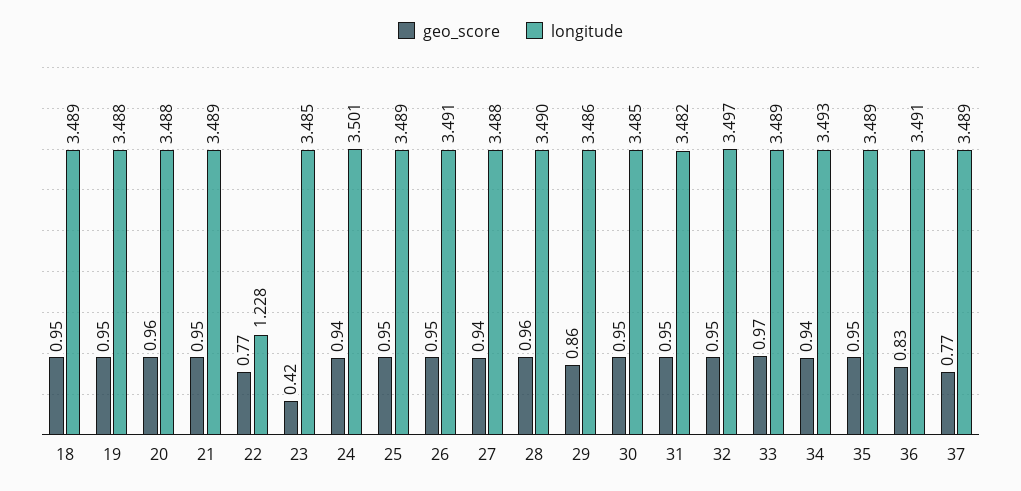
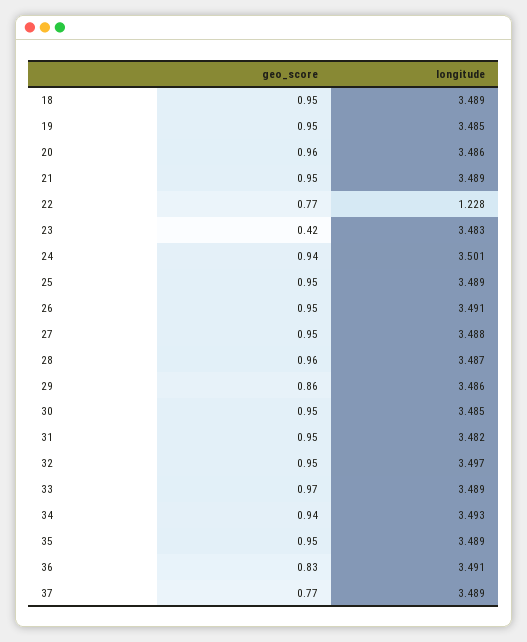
longitude, 19: 3.488 -> 3.485
longitude, 20: 3.488 -> 3.486
longitude, 23: 3.485 -> 3.483
geo_score, 27: 0.94 -> 0.95
longitude, 28: 3.49 -> 3.487

